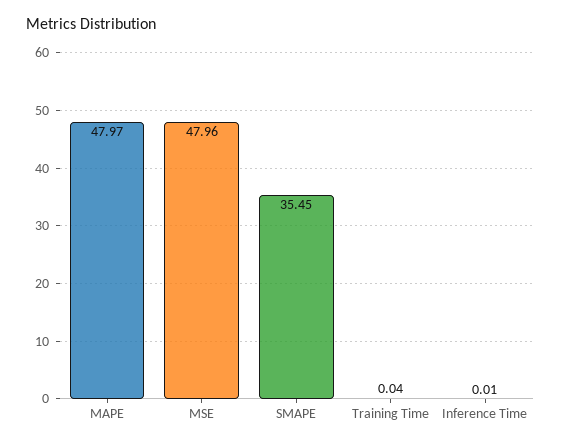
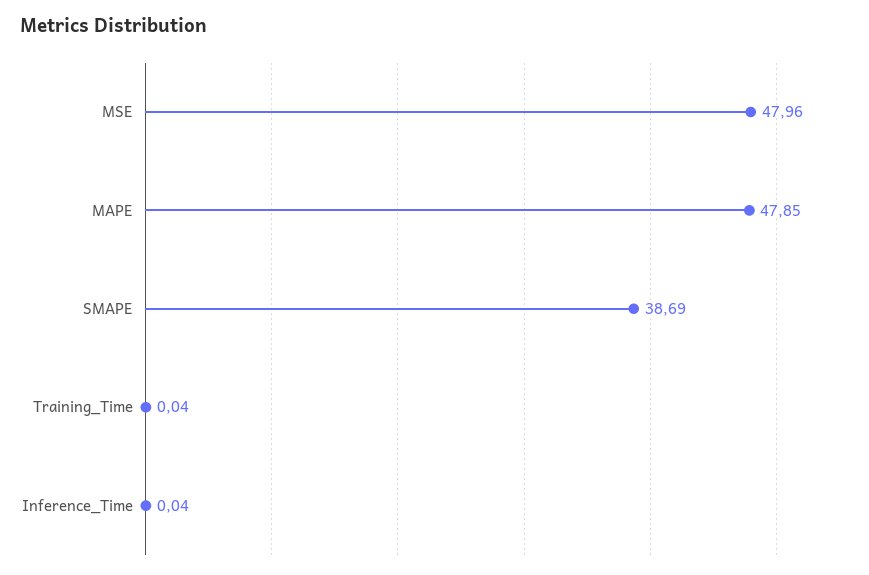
MAPE: 47.97 -> 47.85
SMAPE: 35.45 -> 38.69
Inference Time: 0.01 -> 0.04

